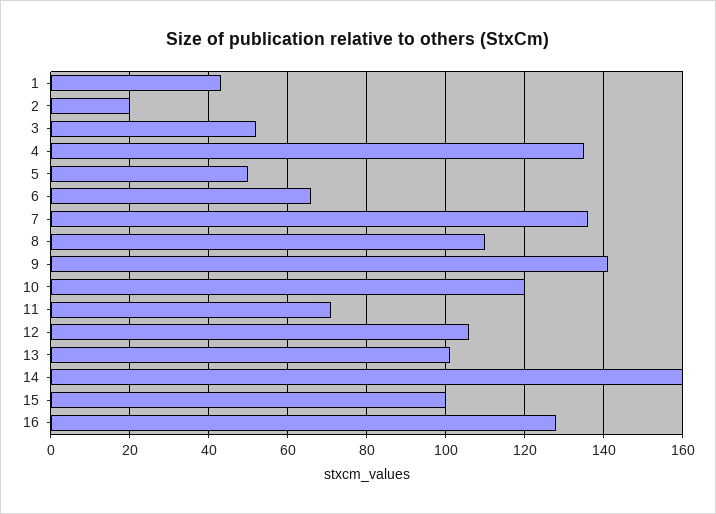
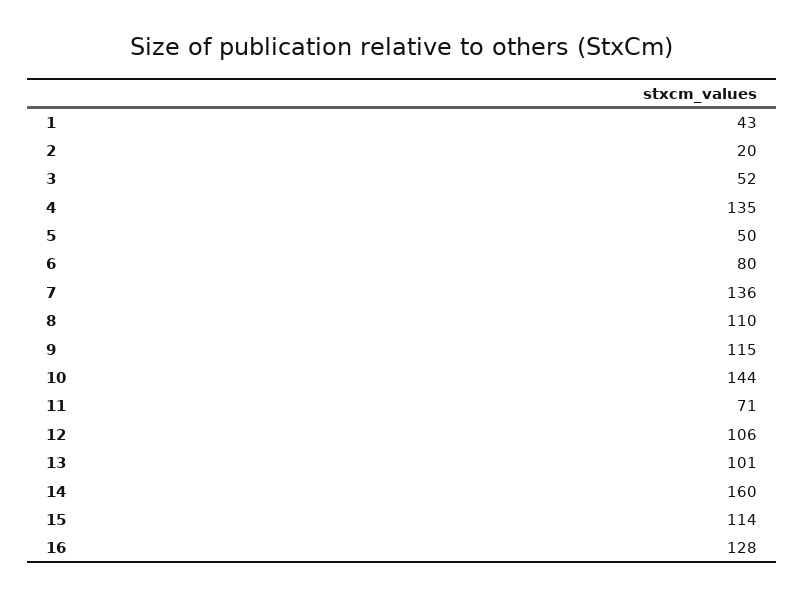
6: 65 -> 80
9: 140 -> 115
10: 120 -> 144
15: 100 -> 114

